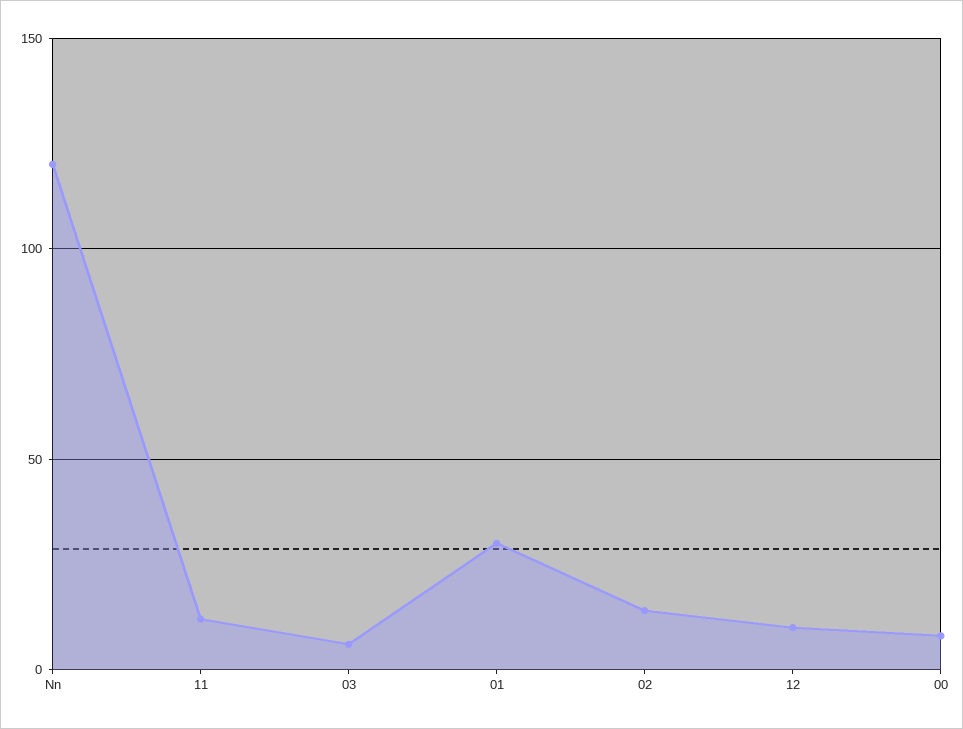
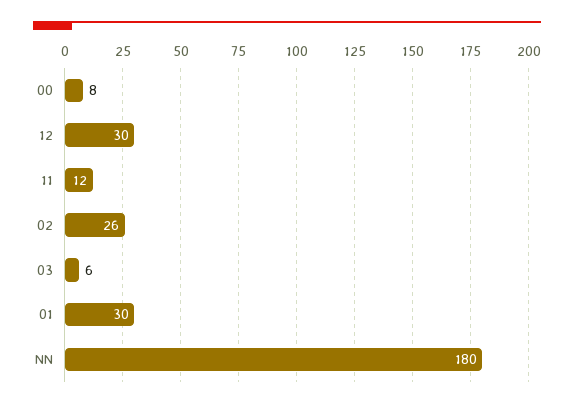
Nn: 120 -> 180
02: 15 -> 26
12: 10 -> 30

